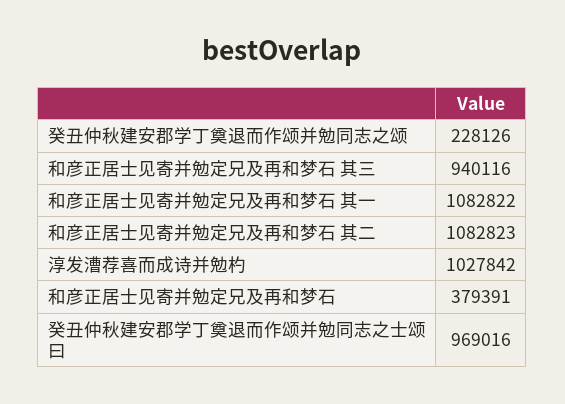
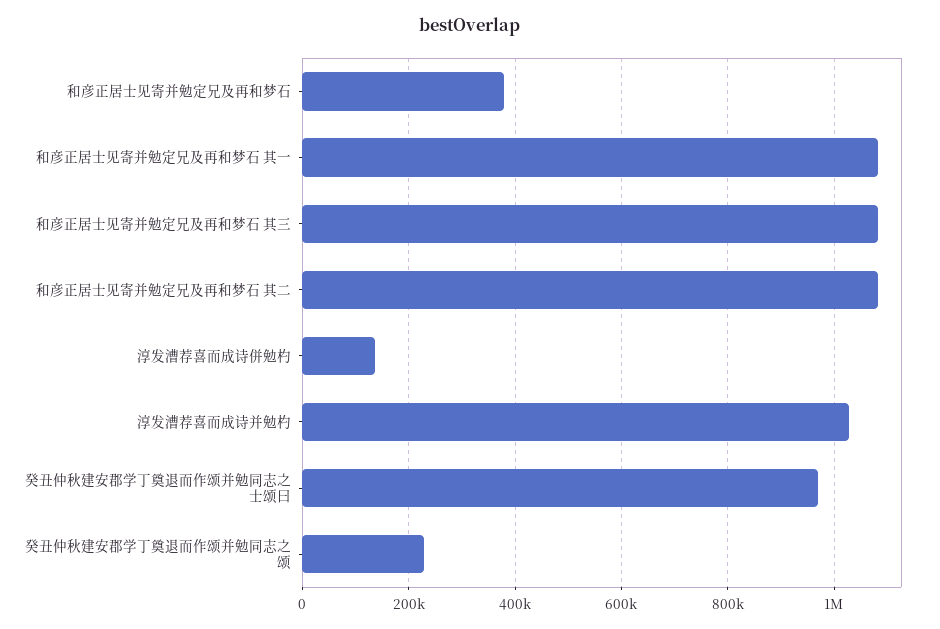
和彦正居士见寄并勉定兄及再和梦石 其三: 940116 -> 1080000
淳发漕荐喜而成诗併勉杓: none -> 140000

